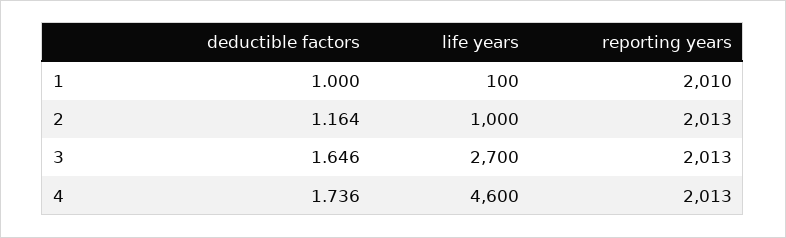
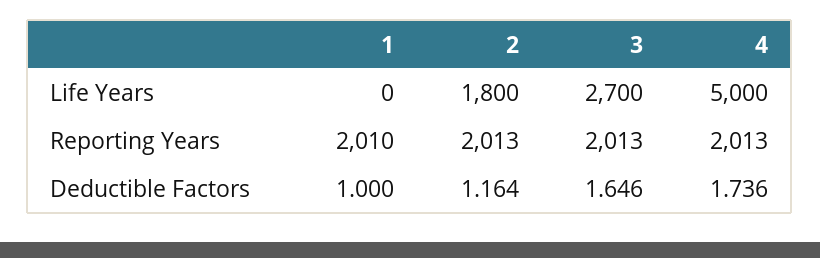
life years, 1: 100 -> 0
life years, 2: 1000 -> 1800
life years, 4: 4600 -> 5000

